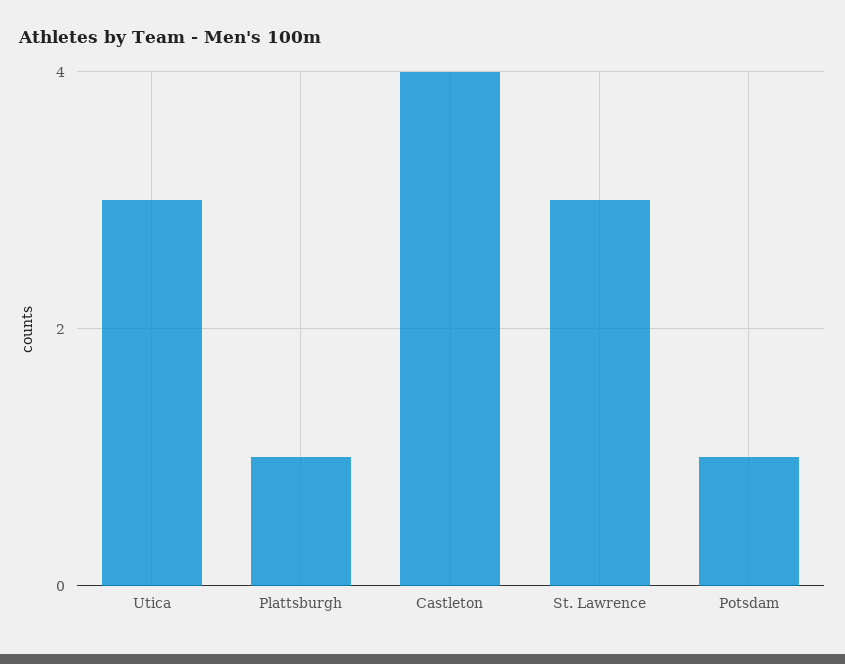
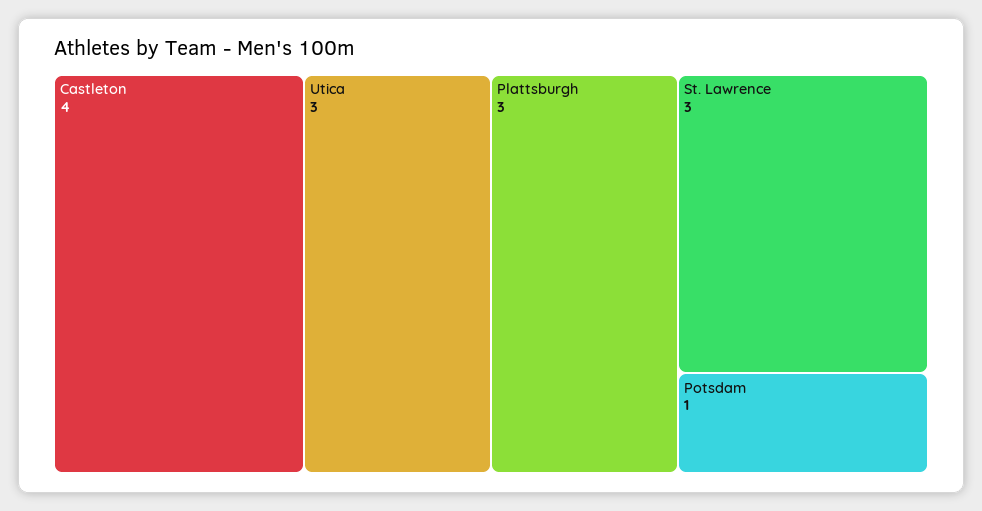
Plattsburgh: 1 -> 3

